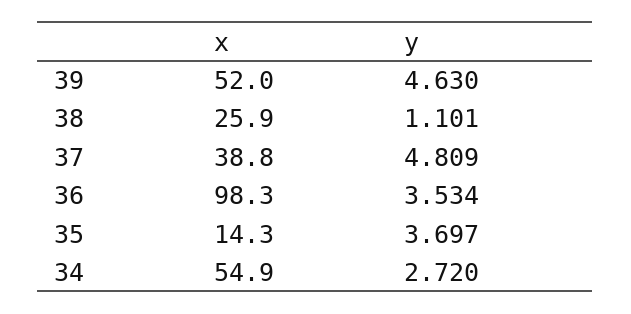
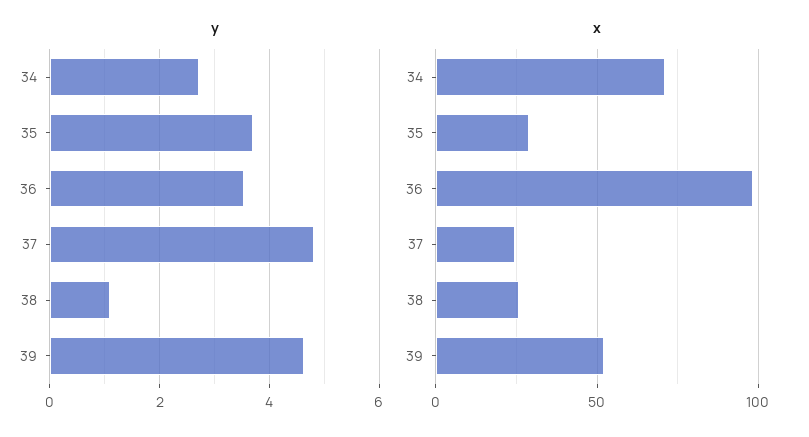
x, 37: 38.8 -> 25
x, 35: 14.3 -> 30
x, 34: 54.9 -> 70

